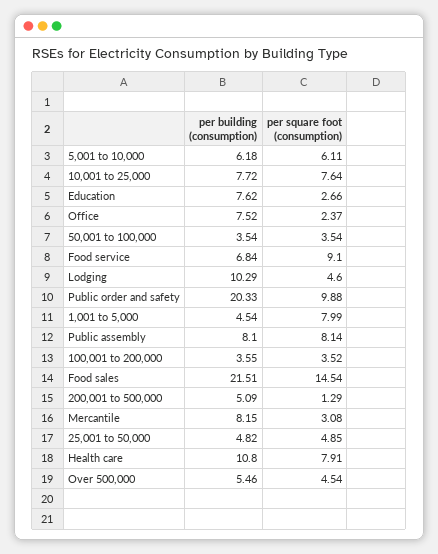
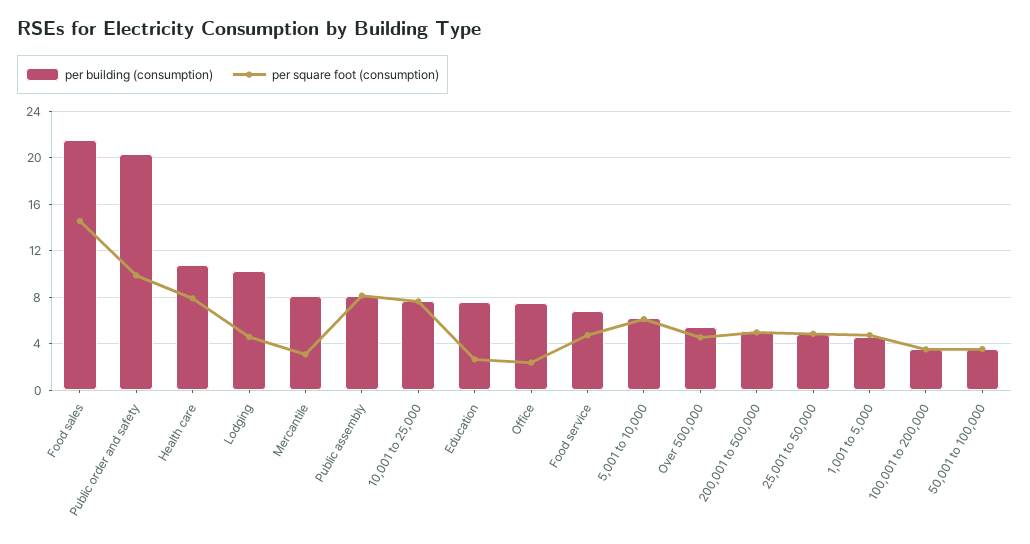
per square foot (consumption), Food service: 9.1 -> 5
per square foot (consumption), 1,001 to 5,000: 7.99 -> 5
per square foot (consumption), 200,001 to 500,000: 1.29 -> 5

